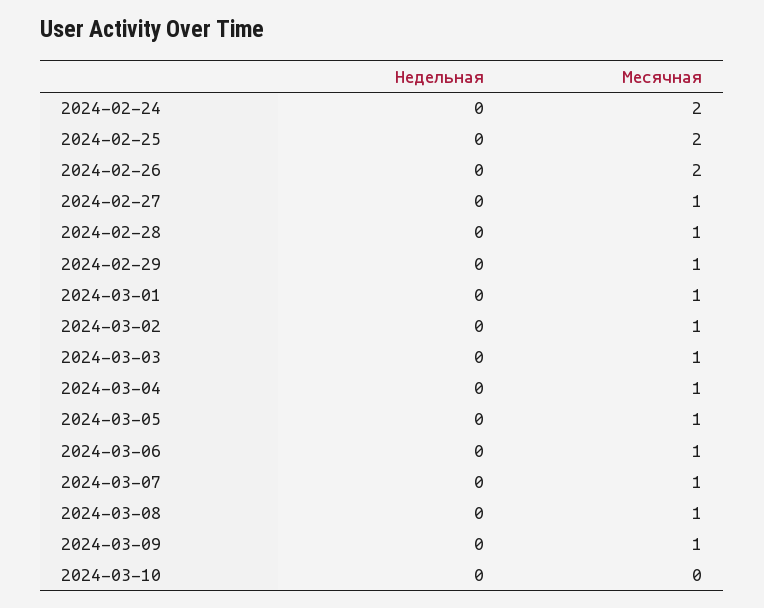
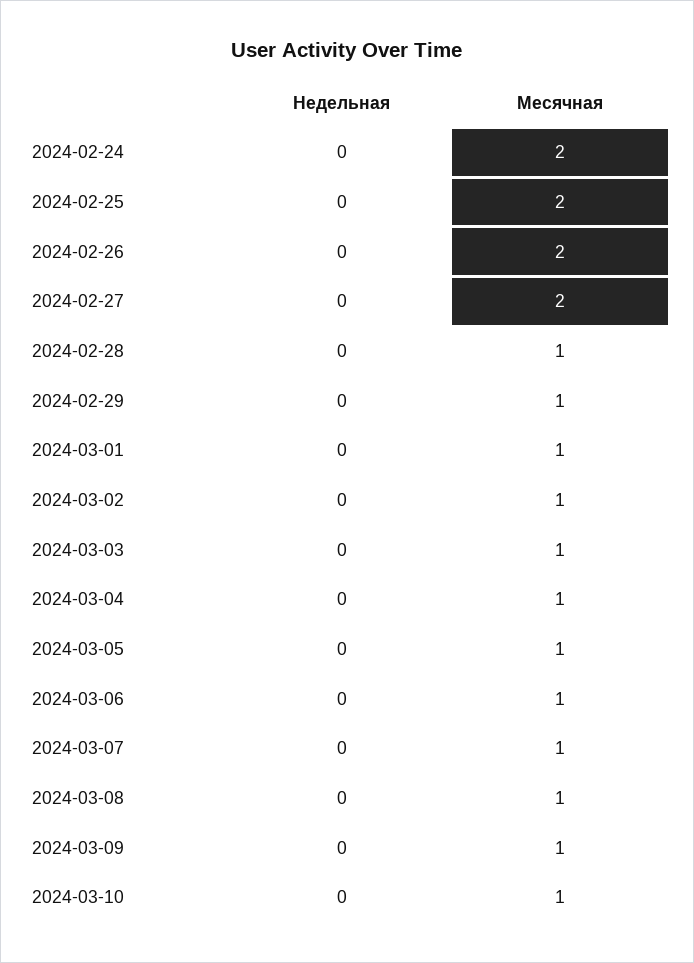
Месячная, 2024-02-27: 1 -> 2
Месячная, 2024-03-10: 0 -> 1

